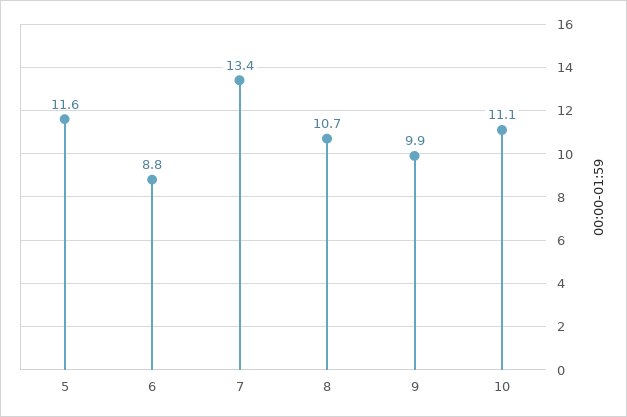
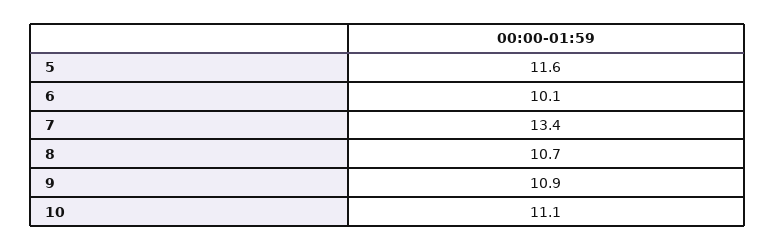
6: 8.8 -> 10.1
9: 9.9 -> 10.9

